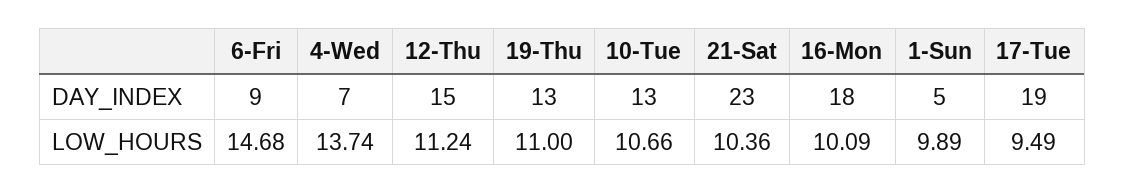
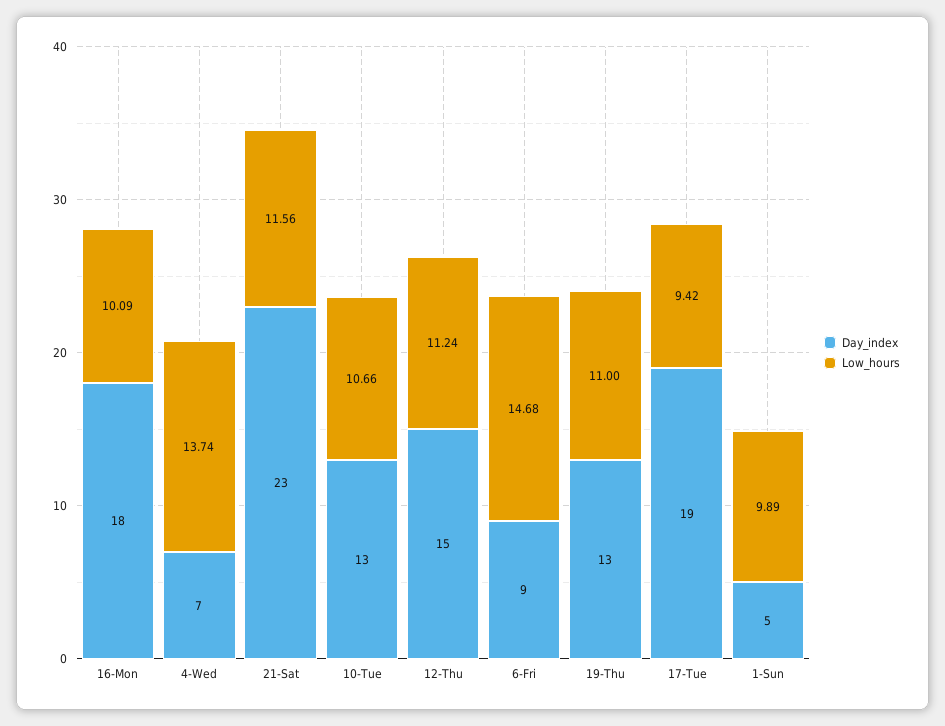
LOW_HOURS, 21-Sat: 10.36 -> 11.56
LOW_HOURS, 17-Tue: 9.49 -> 9.42

